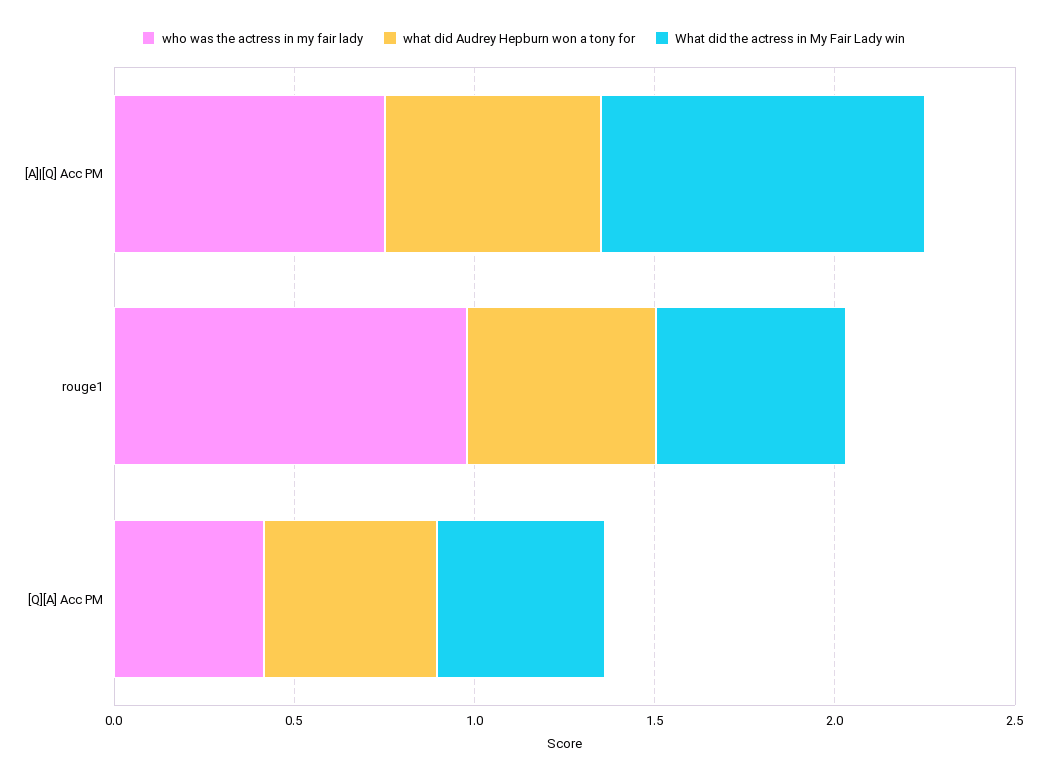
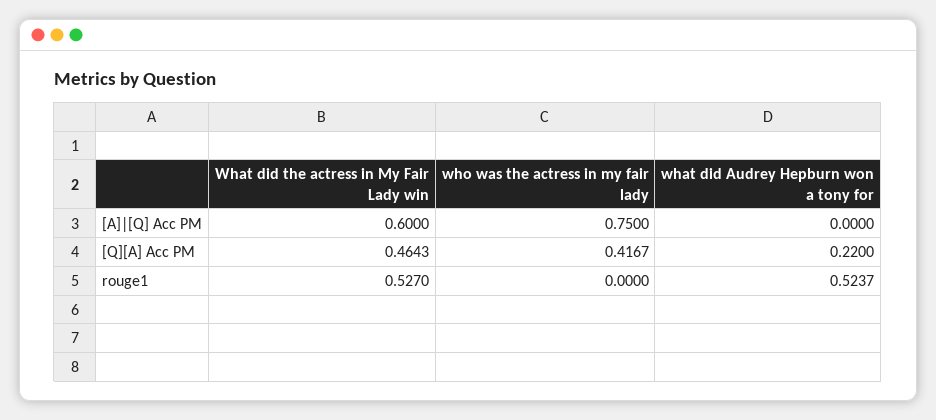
what did Audrey Hepburn won a tony for, [A]|[Q] Acc PM: 0.6 -> 0
What did the actress in My Fair Lady win, [A]|[Q] Acc PM: 0.9 -> 0.6
who was the actress in my fair lady, rouge1: 1 -> 0
what did Audrey Hepburn won a tony for, [Q][A] Acc PM: 0.5 -> 0.22

